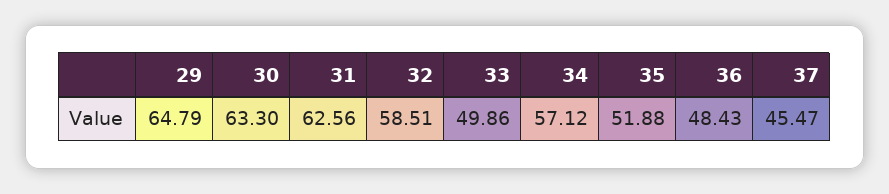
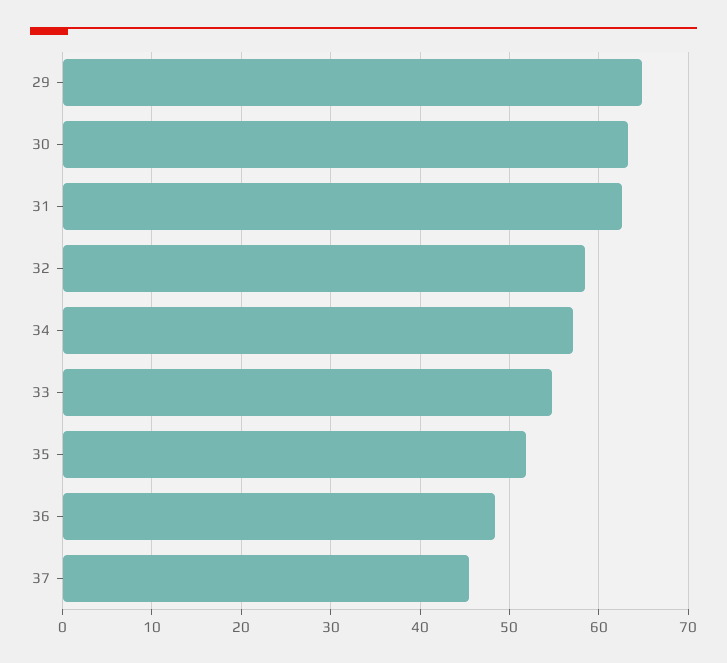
33: 49.86 -> 55

